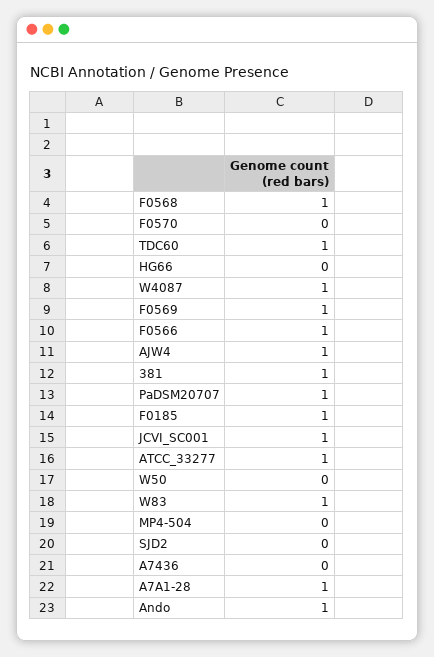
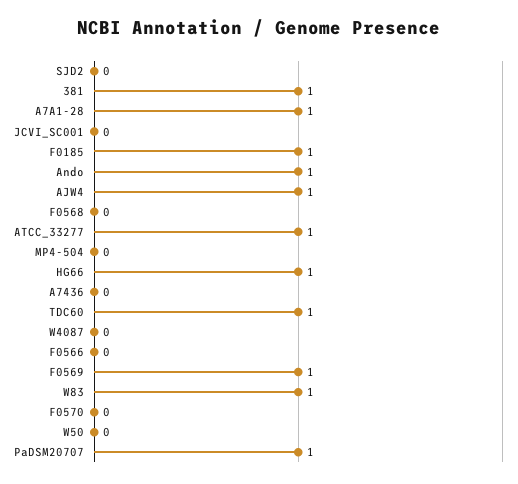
F0568: 1 -> 0
HG66: 0 -> 1
W4087: 1 -> 0
F0566: 1 -> 0
JCVI_SC001: 1 -> 0

